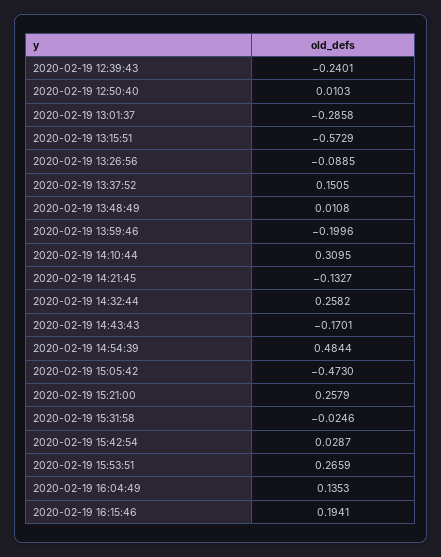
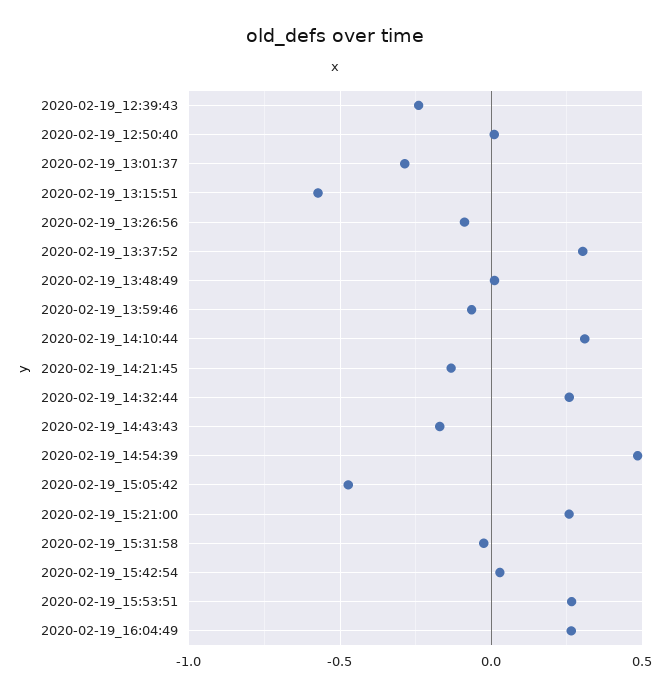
2020-02-19 13:37:52: 0.1505 -> 0.3
2020-02-19 13:59:46: -0.1996 -> -0.05
2020-02-19 16:04:49: 0.1353 -> 0.25
2020-02-19 16:15:46: 0.1941 -> none

